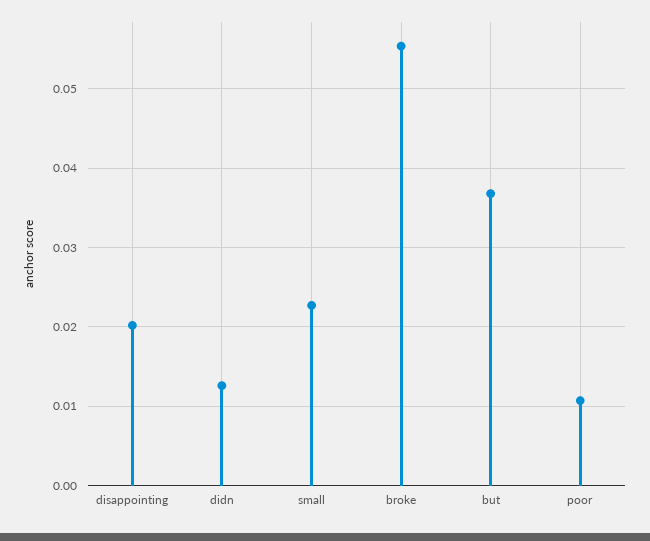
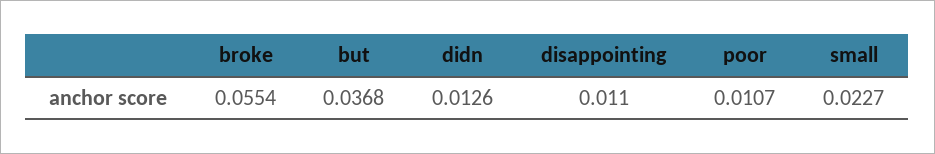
disappointing: 0.02 -> 0.011

